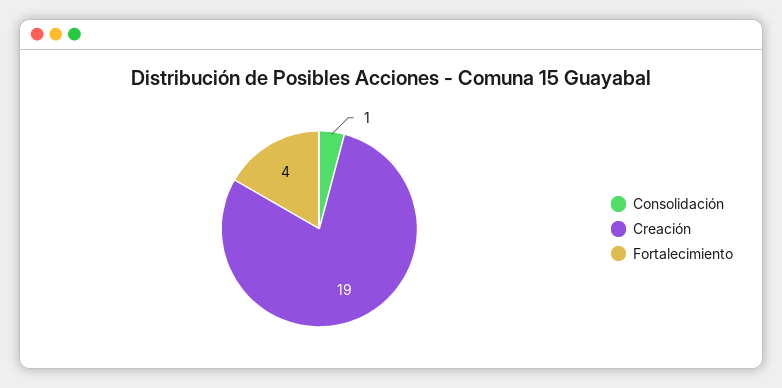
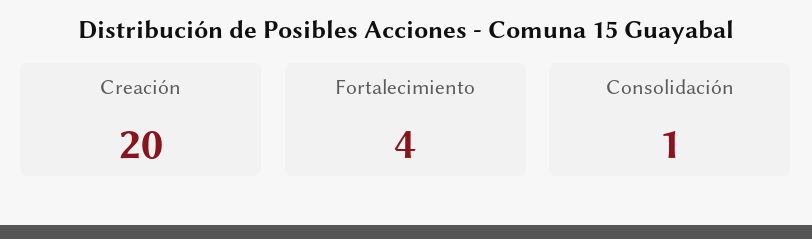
Creación: 19 -> 20

